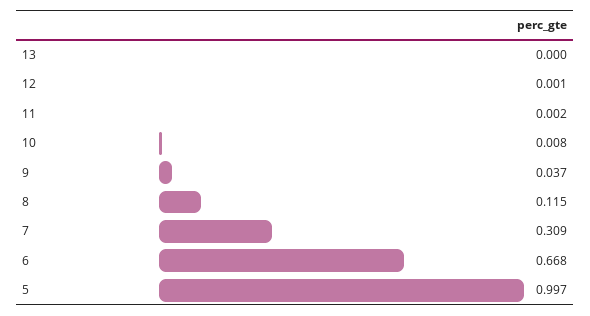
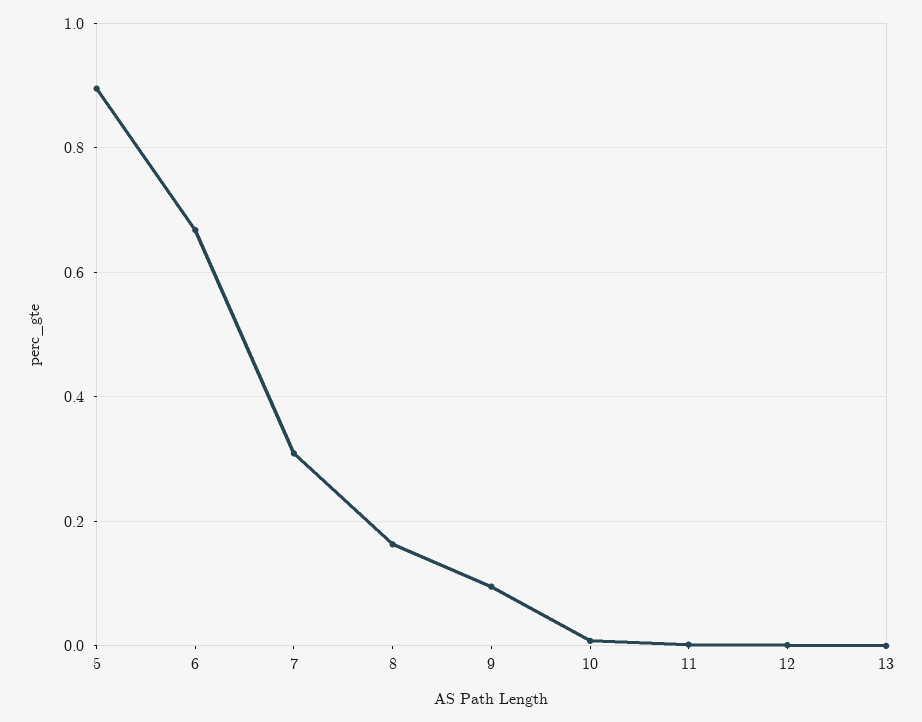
9: 0.037 -> 0.1
8: 0.115 -> 0.16
5: 0.997 -> 0.9

